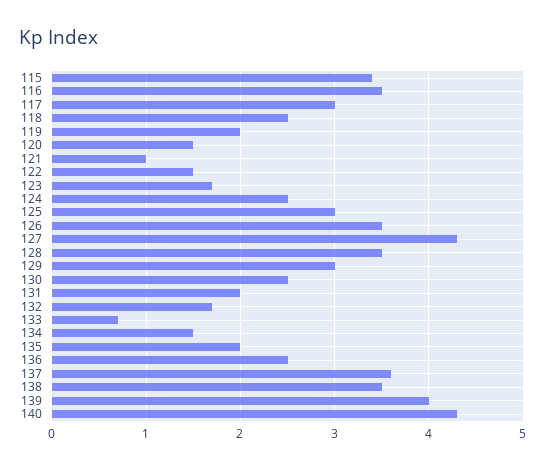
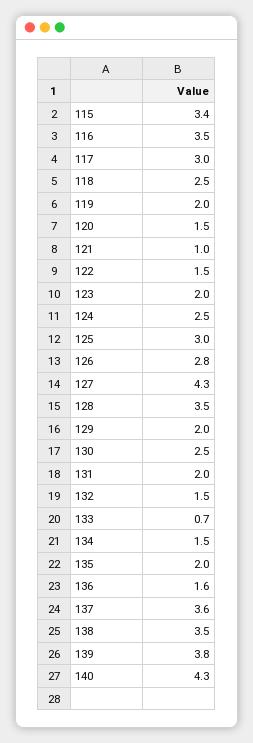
123: 1.7 -> 2
126: 3.5 -> 2.8
129: 3 -> 2
132: 1.7 -> 1.5
136: 2.5 -> 1.6
139: 4 -> 3.8

